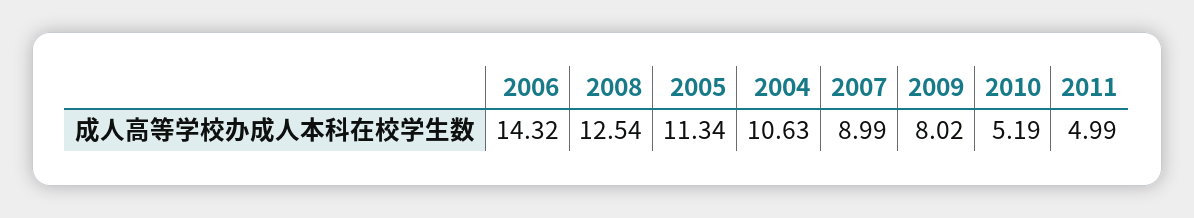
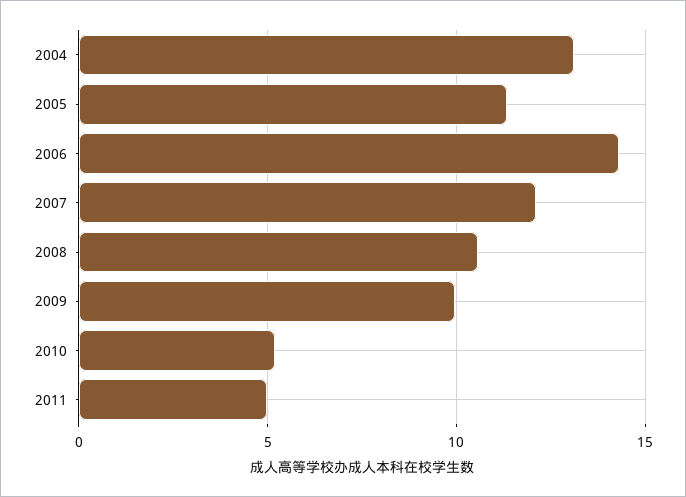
2008: 12.54 -> 10.5
2004: 10.63 -> 13
2007: 8.99 -> 12
2009: 8.02 -> 10

